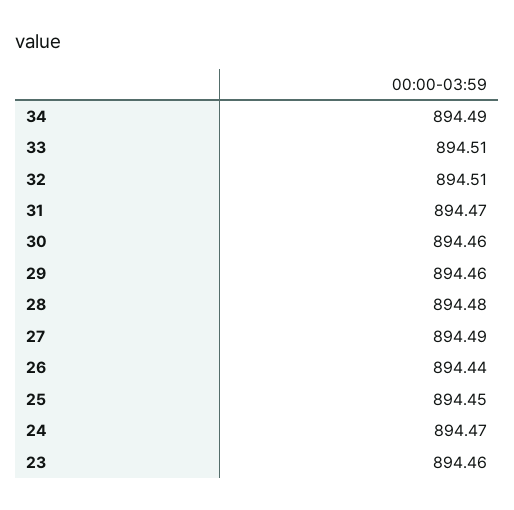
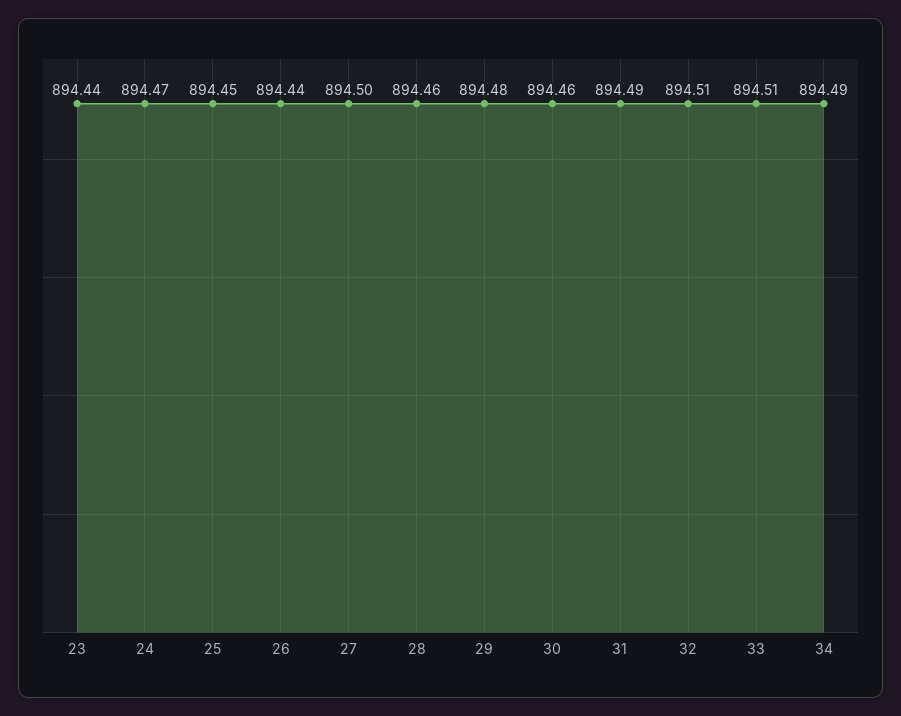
31: 894.47 -> 894.49
29: 894.46 -> 894.48
28: 894.48 -> 894.46
27: 894.49 -> 894.5
23: 894.46 -> 894.44

